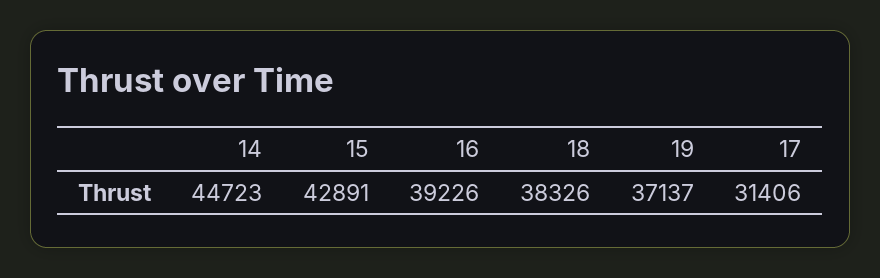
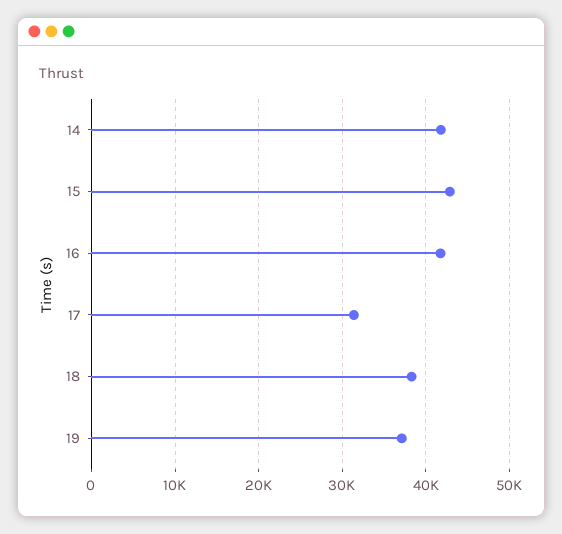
14: 44723 -> 42000
16: 39226 -> 42000

